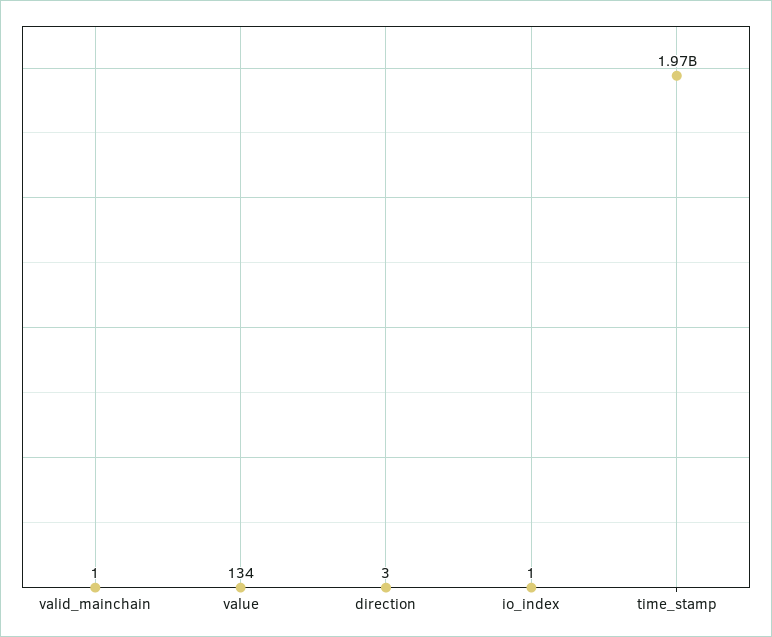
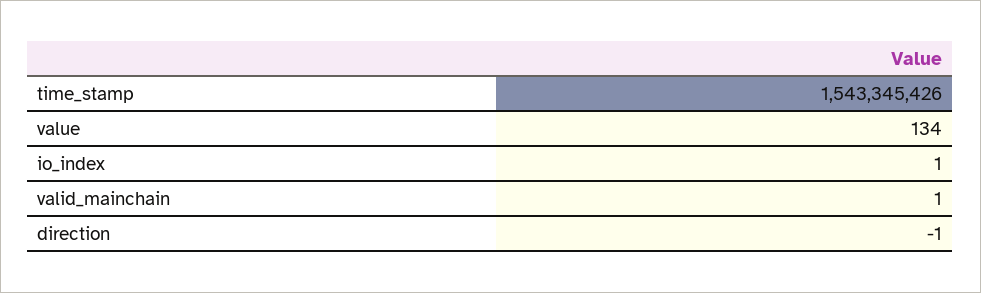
direction: 3 -> -1
time_stamp: 1970000000 -> 1543345426

